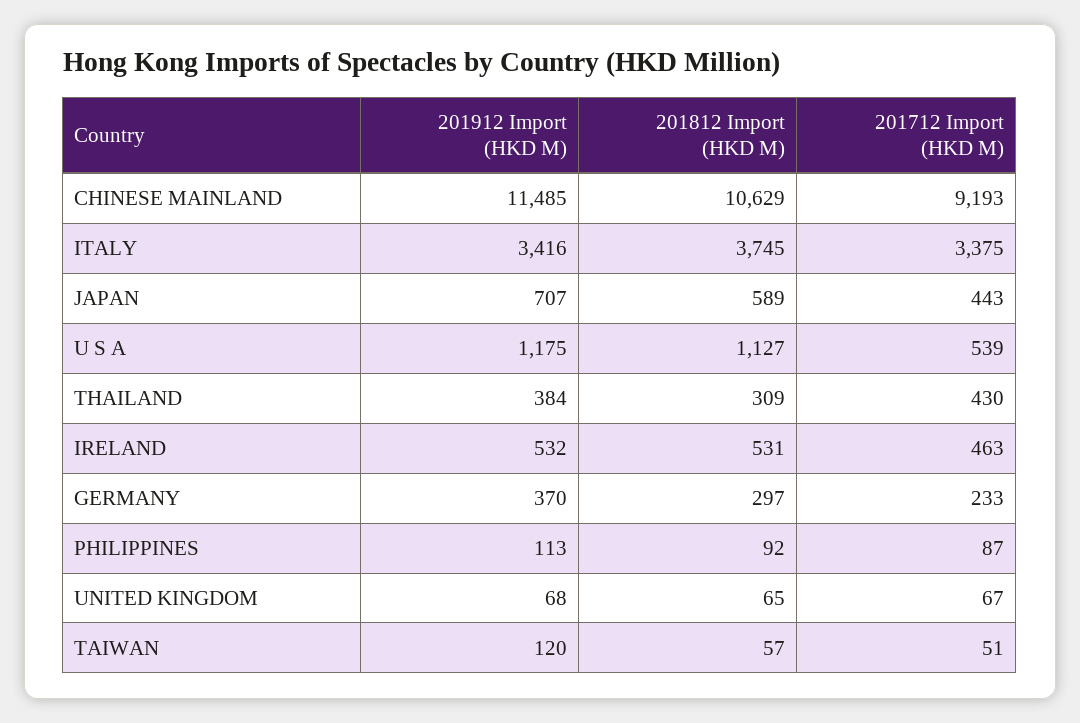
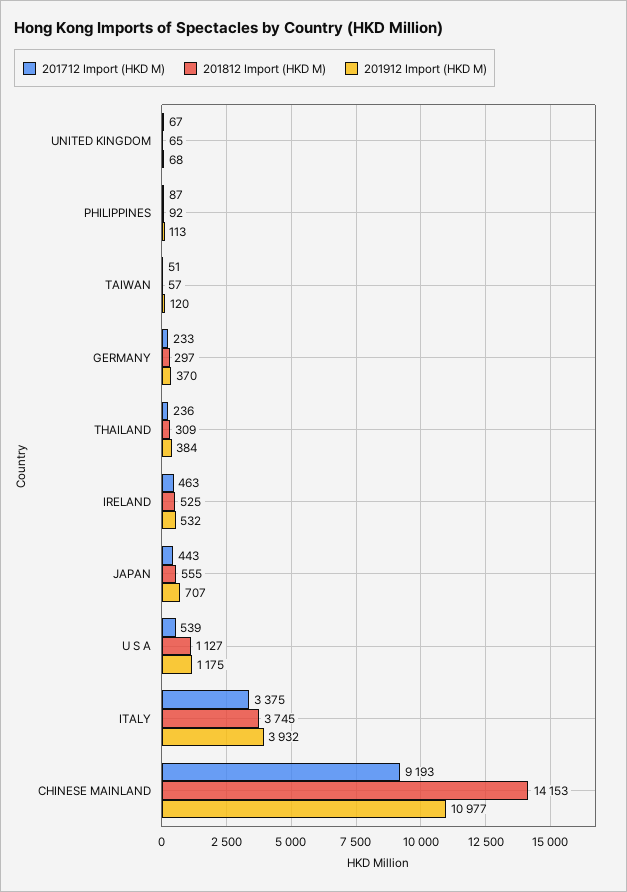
201912 Import (HKD M), CHINESE MAINLAND: 11485 -> 10977
201812 Import (HKD M), CHINESE MAINLAND: 10629 -> 14153
201912 Import (HKD M), ITALY: 3416 -> 3932
201812 Import (HKD M), JAPAN: 589 -> 555
201712 Import (HKD M), THAILAND: 430 -> 236
201812 Import (HKD M), IRELAND: 531 -> 525

